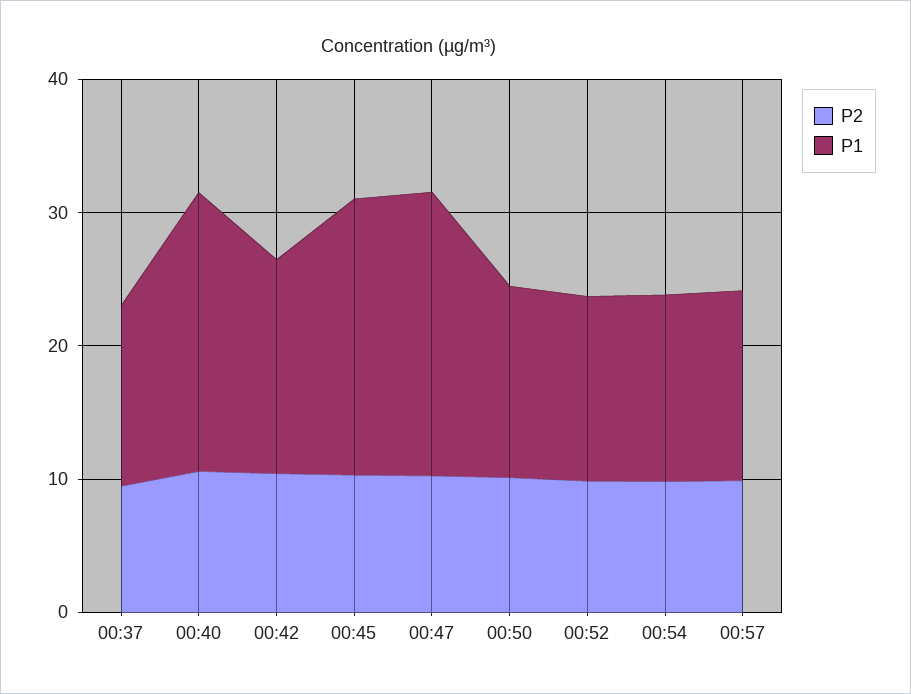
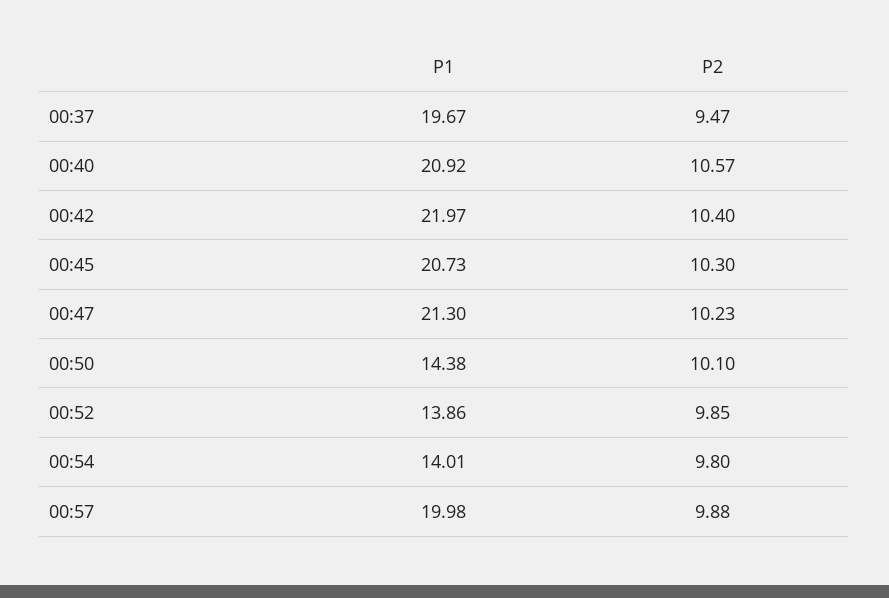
P1, 00:37: 14 -> 19.67
P1, 00:42: 16 -> 21.97
P1, 00:57: 14 -> 19.98

